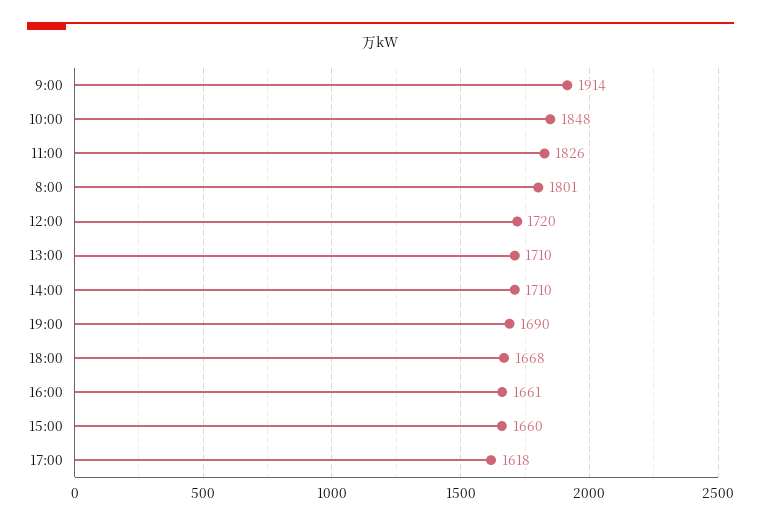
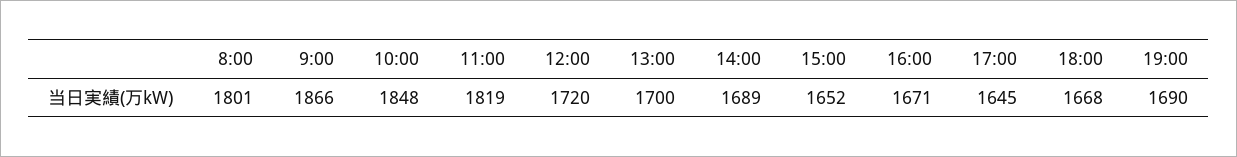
9:00: 1914 -> 1866
11:00: 1826 -> 1819
13:00: 1710 -> 1700
14:00: 1710 -> 1689
16:00: 1661 -> 1671
15:00: 1660 -> 1652
17:00: 1618 -> 1645

